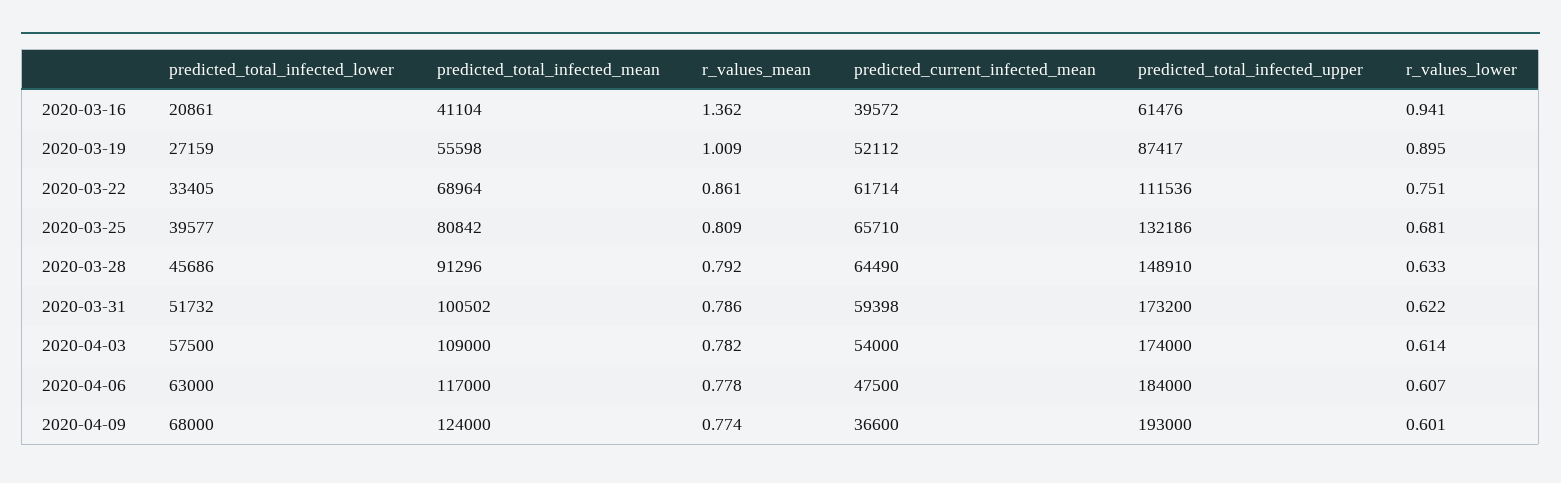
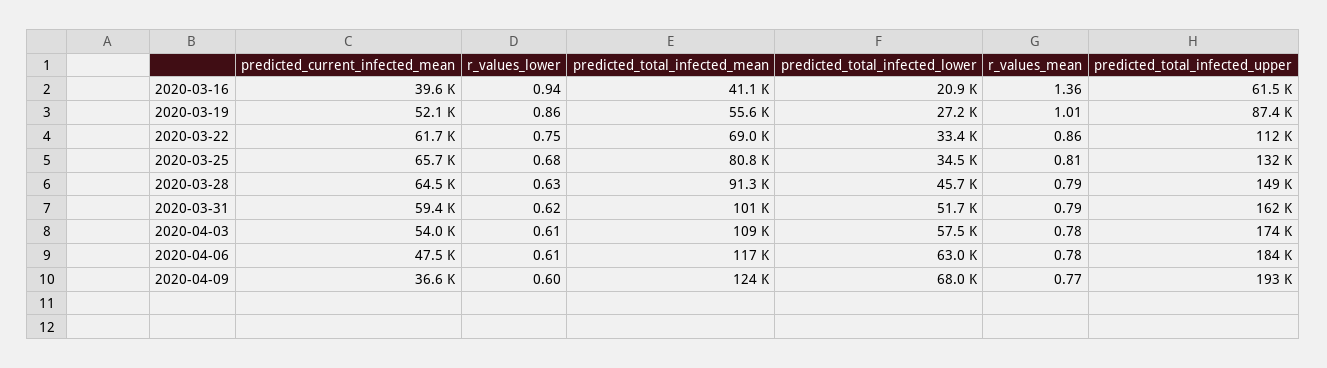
r_values_lower, 2020-03-19: 0.895 -> 0.86
predicted_total_infected_lower, 2020-03-25: 39577 -> 34500
predicted_total_infected_upper, 2020-03-31: 173200 -> 162000

